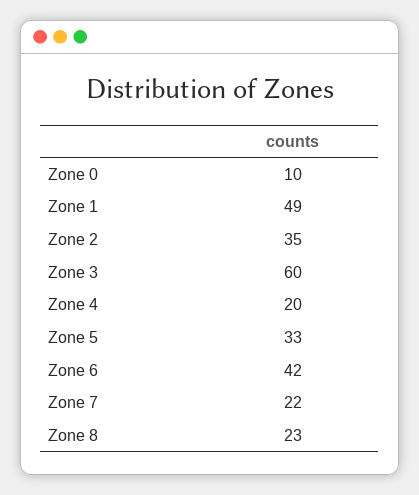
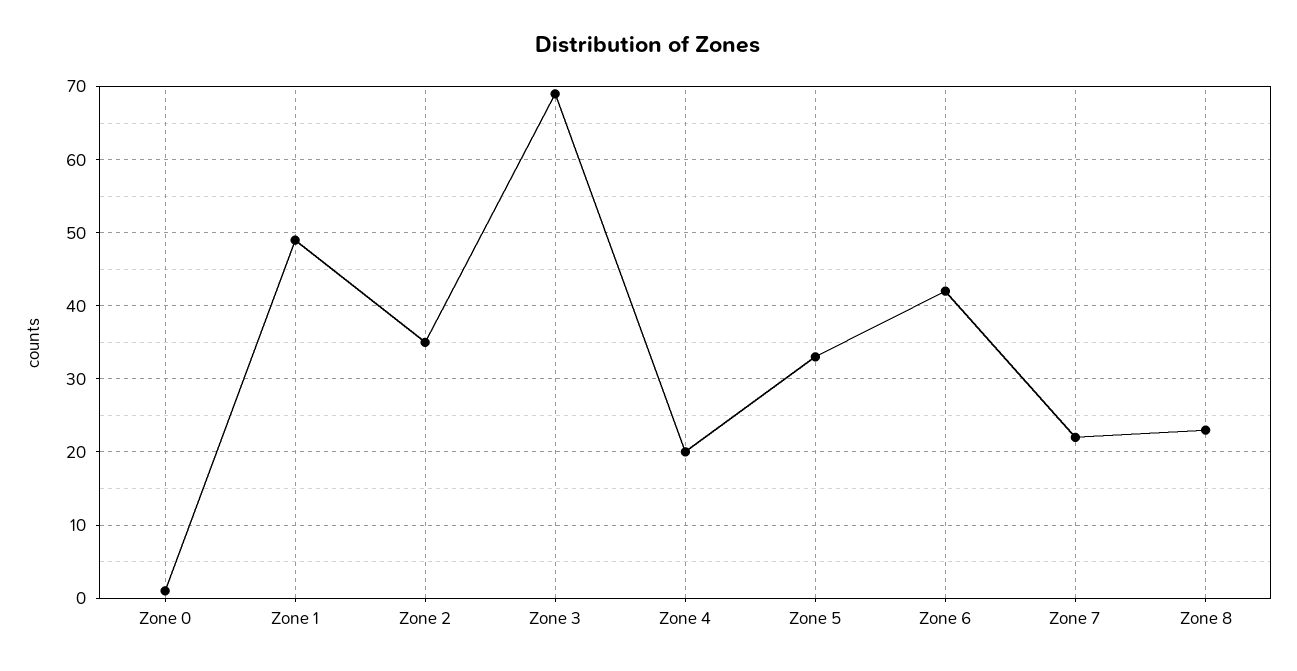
Zone 0: 10 -> 1
Zone 3: 60 -> 69

